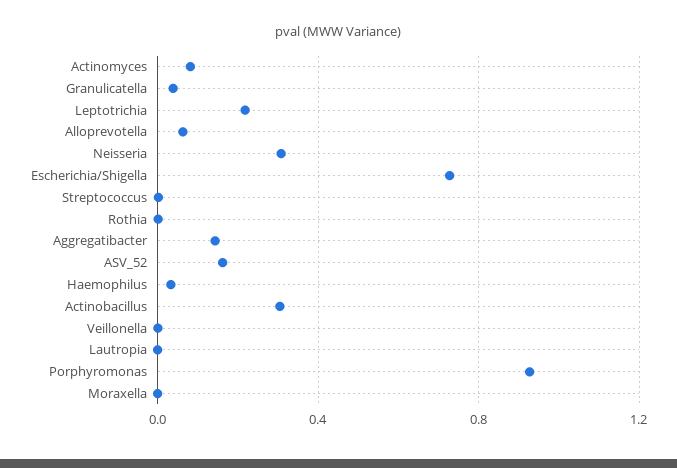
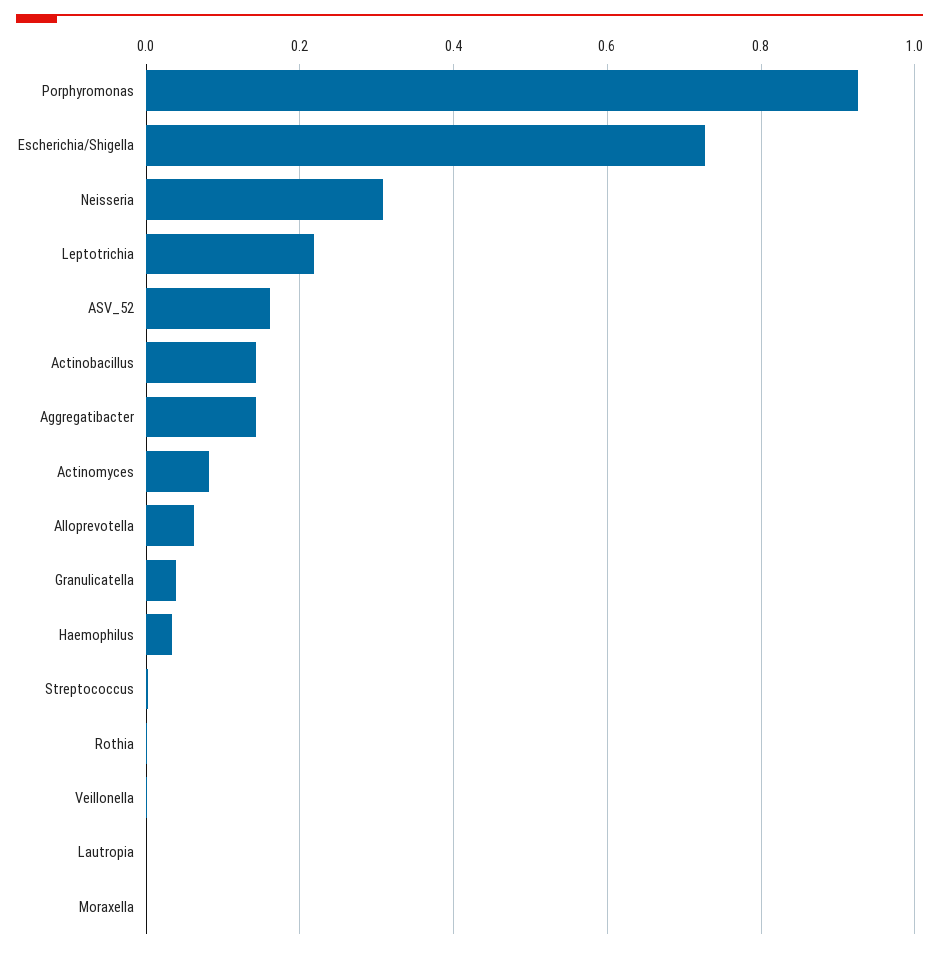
Actinobacillus: 0.3 -> 0.14

